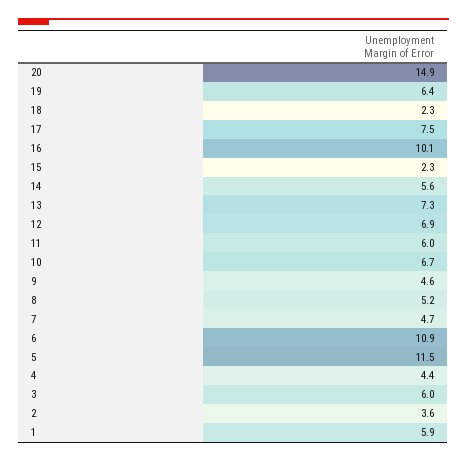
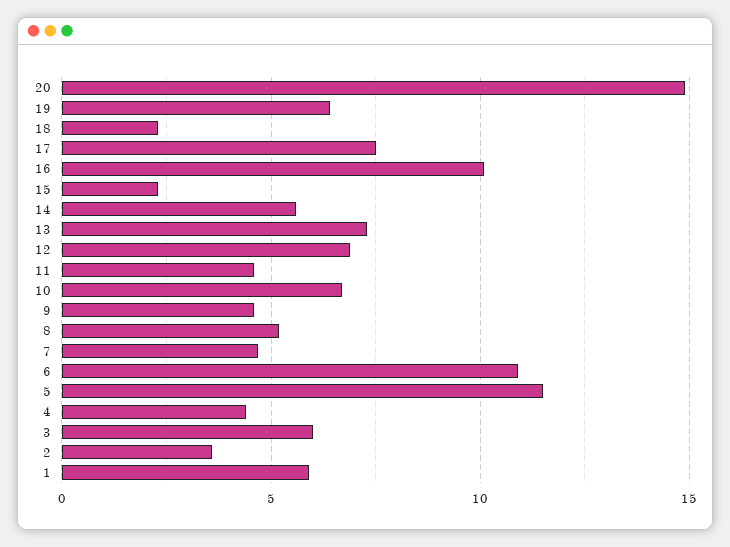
11: 6 -> 4.5

